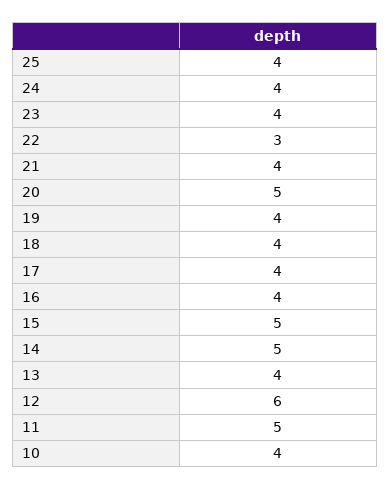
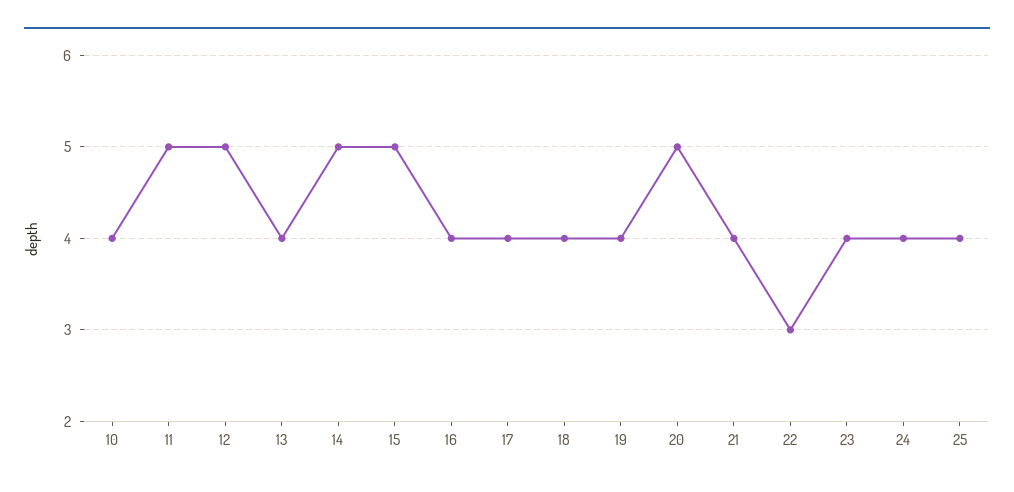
12: 6 -> 5

